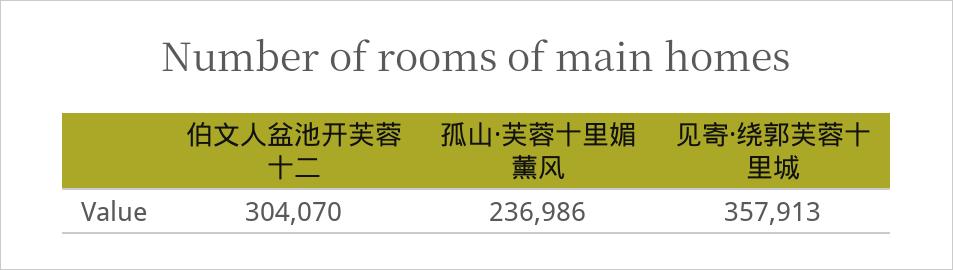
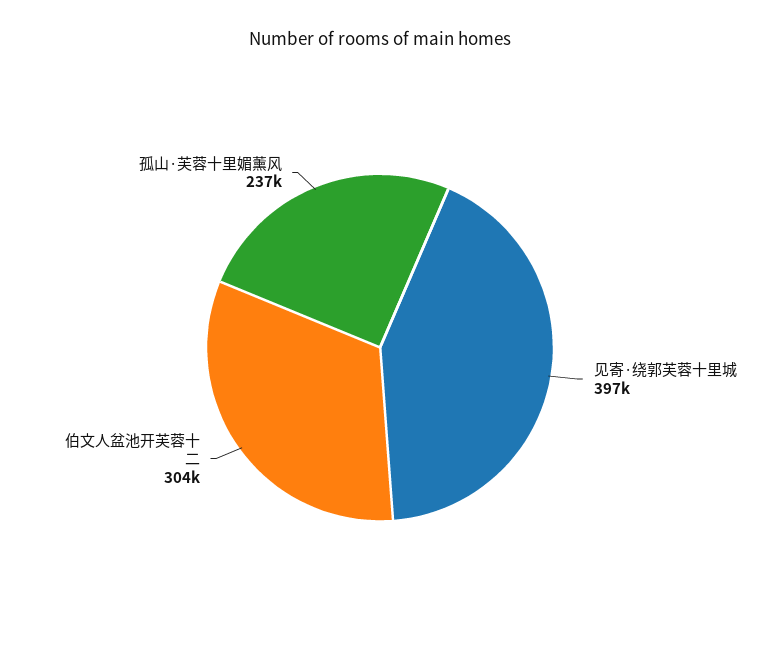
见寄·绕郭芙蓉十里城: 357913 -> 397000

